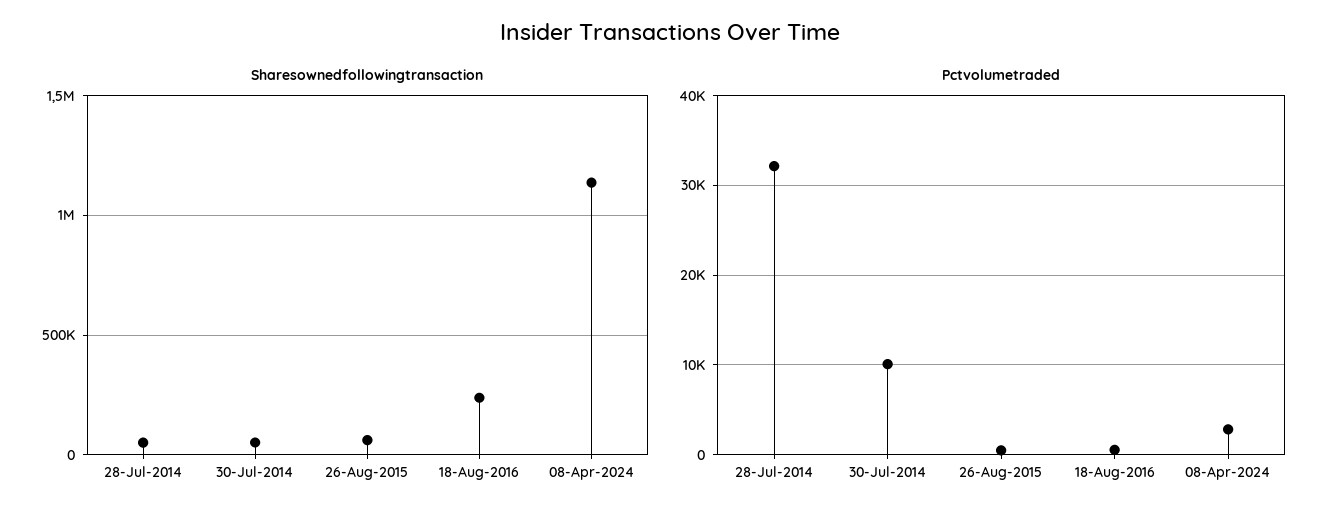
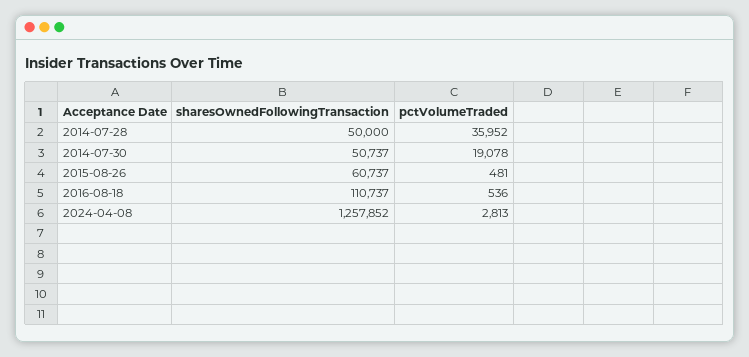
Sharesownedfollowingtransaction, 18-Aug-2016: 250000 -> 110737
Sharesownedfollowingtransaction, 08-Apr-2024: 1150000 -> 1257852
Pctvolumetraded, 28-Jul-2014: 32000 -> 35952
Pctvolumetraded, 30-Jul-2014: 10000 -> 19078

